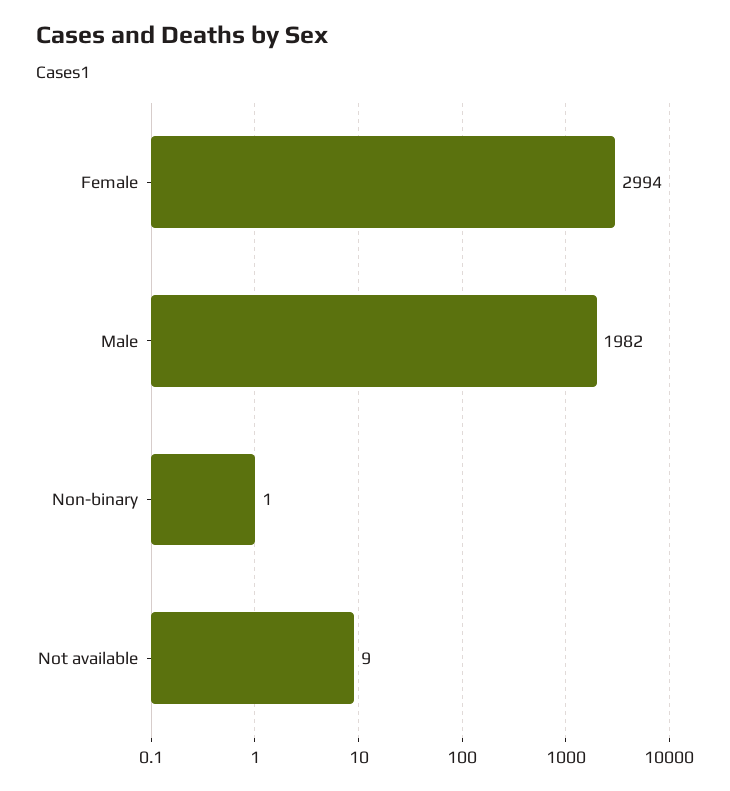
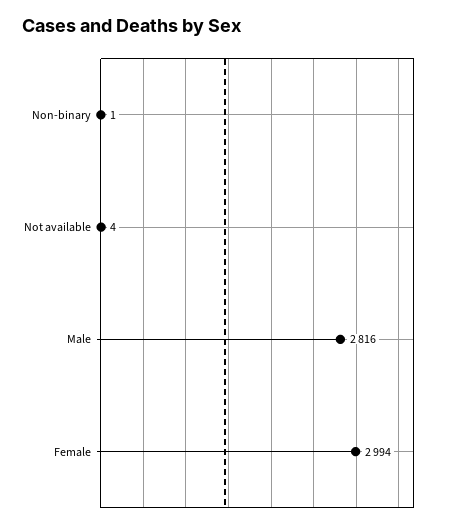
Male: 1982 -> 2816
Not available: 9 -> 4

